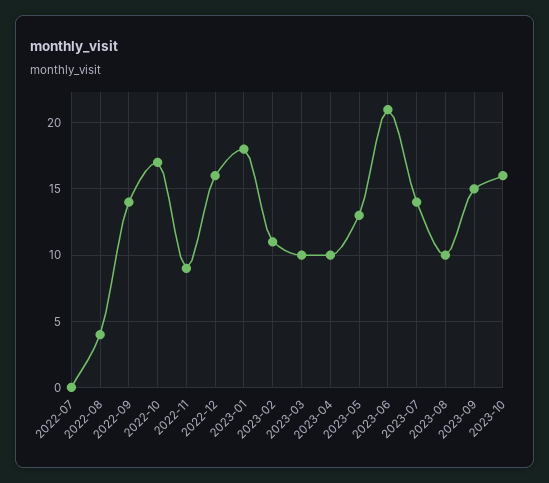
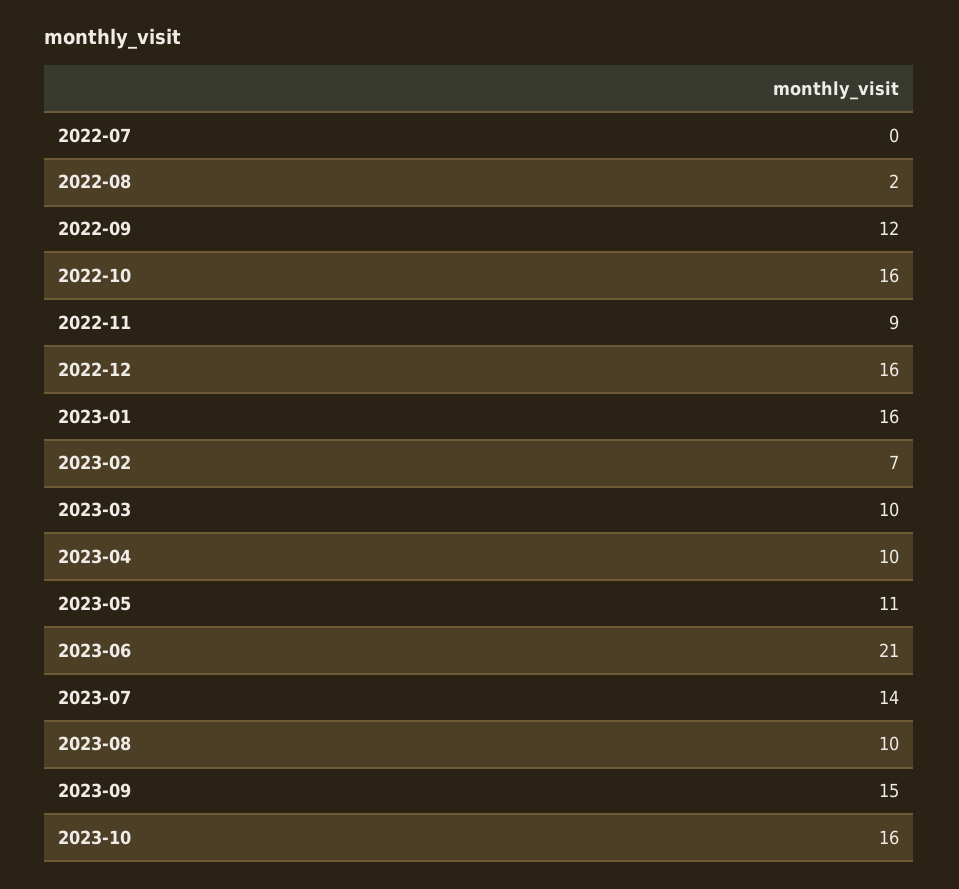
2022-08: 4 -> 2
2022-09: 14 -> 12
2022-10: 17 -> 16
2023-01: 18 -> 16
2023-02: 11 -> 7
2023-05: 13 -> 11

